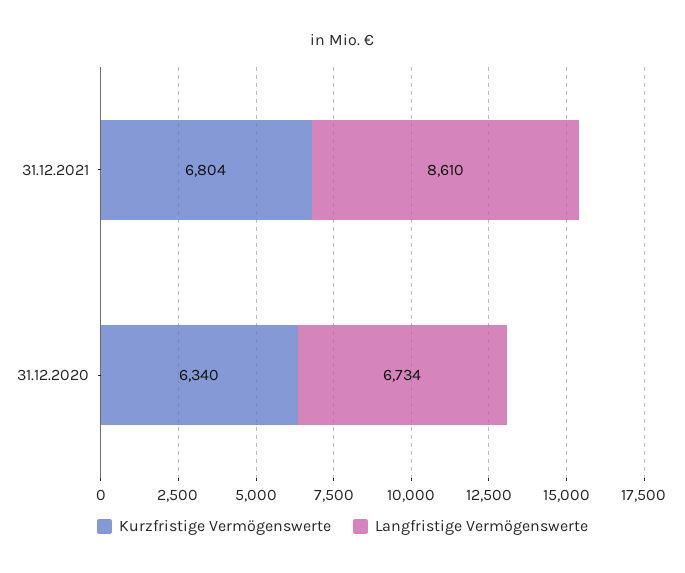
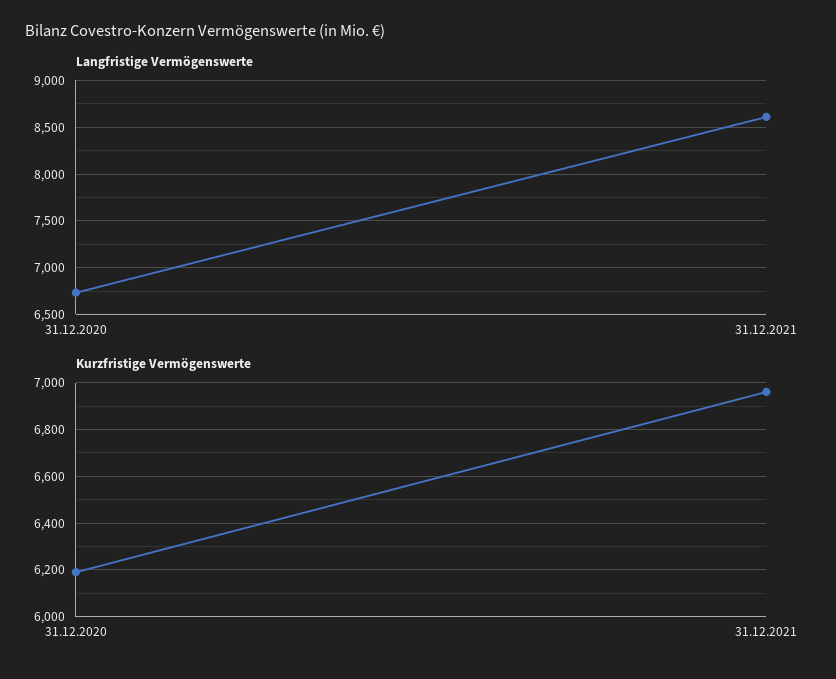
Kurzfristige Vermögenswerte, 31.12.2021: 6804 -> 6950
Kurzfristige Vermögenswerte, 31.12.2020: 6340 -> 6200

